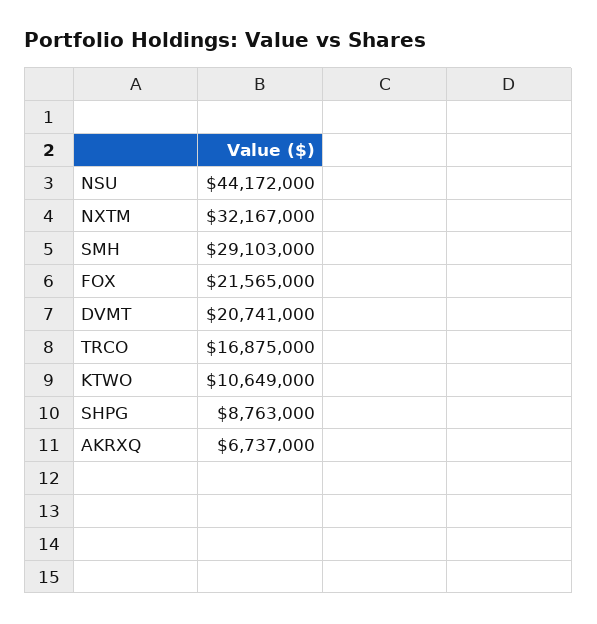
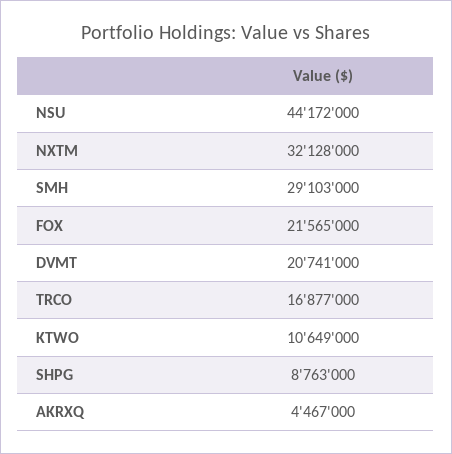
NXTM: 32167000 -> 32128000
TRCO: 16875000 -> 16877000
AKRXQ: 6737000 -> 4467000

